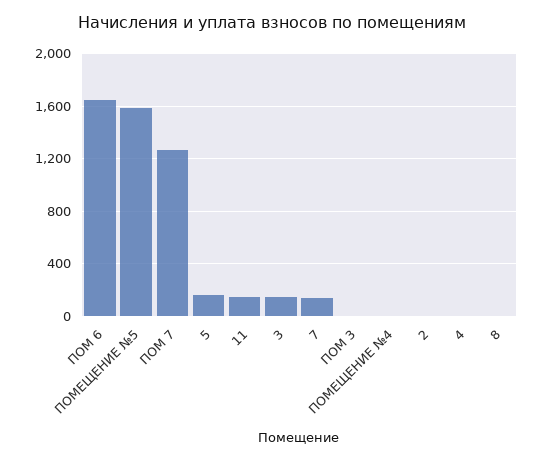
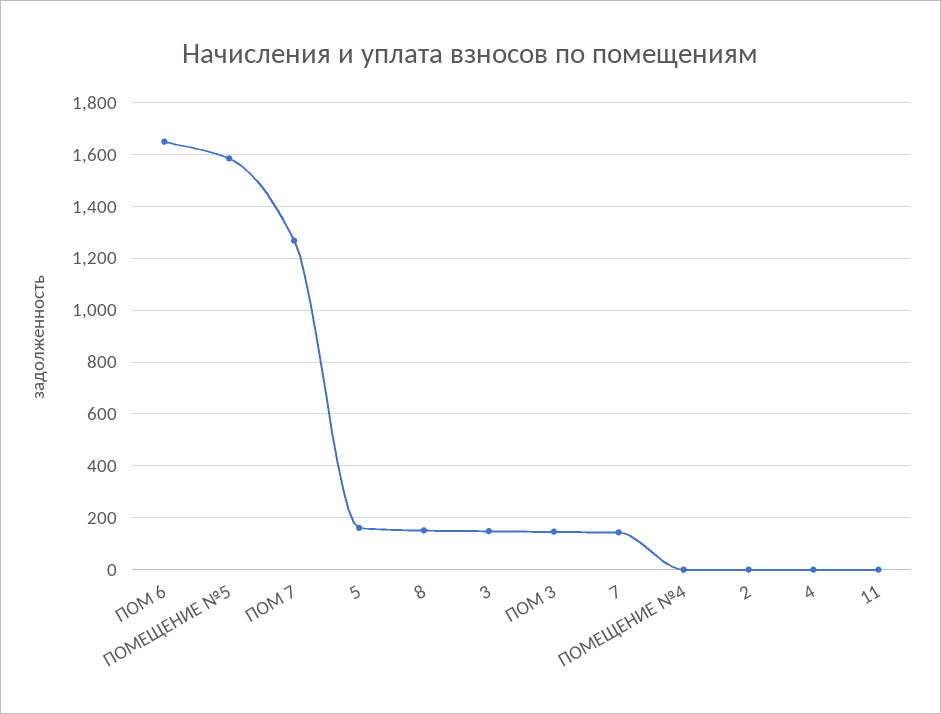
11: 150 -> 0
ПОМ 3: 0 -> 150
8: 0 -> 150

